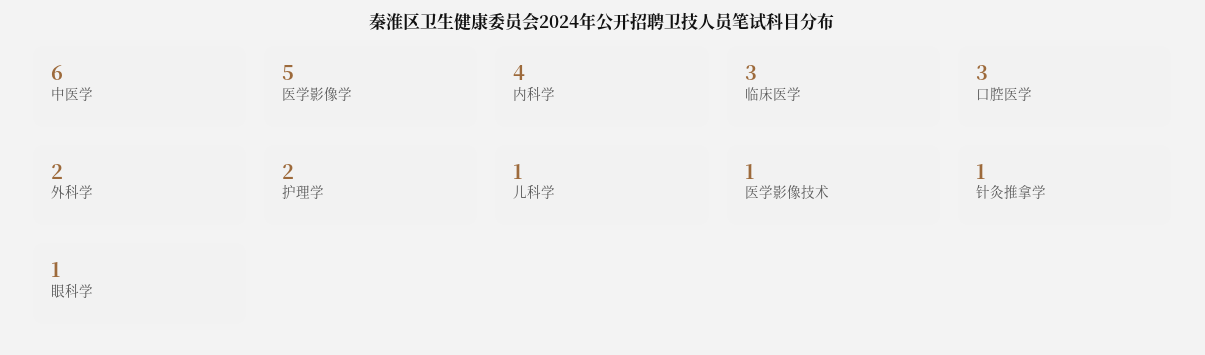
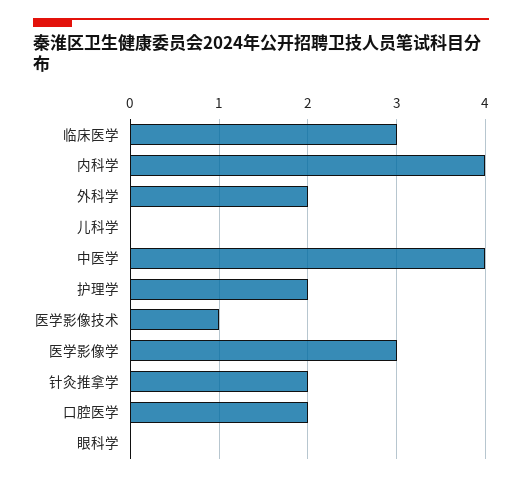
中医学: 6 -> 4
医学影像学: 5 -> 3
口腔医学: 3 -> 2
儿科学: 1 -> 0
针灸推拿学: 1 -> 2
眼科学: 1 -> 0

